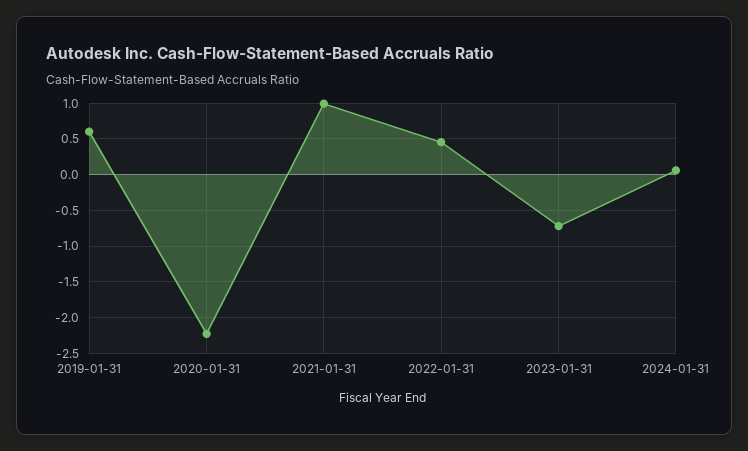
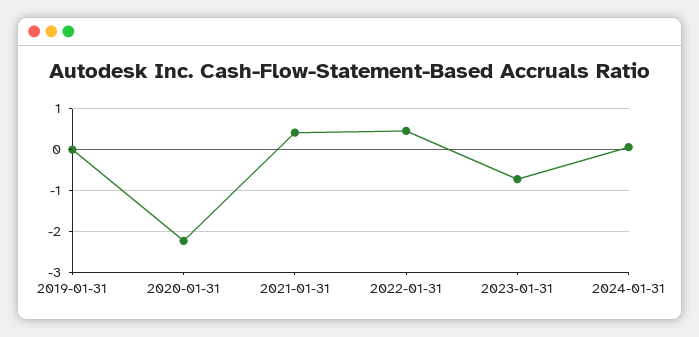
2019-01-31: 0.6 -> 0
2021-01-31: 1 -> 0.4

